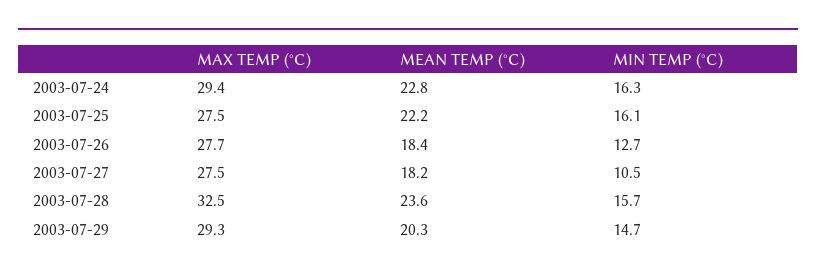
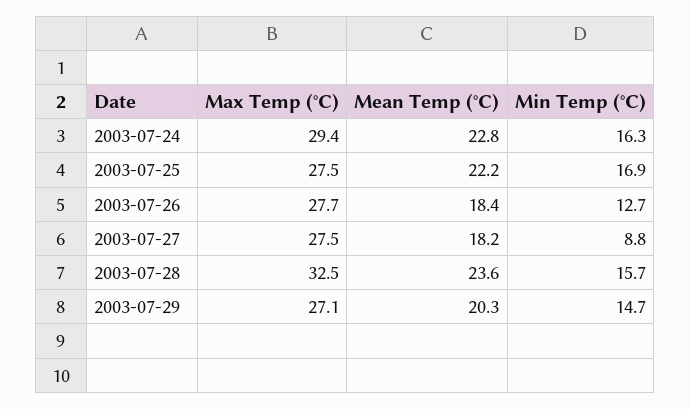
MIN TEMP (°C), 2003-07-25: 16.1 -> 16.9
MIN TEMP (°C), 2003-07-27: 10.5 -> 8.8
MAX TEMP (°C), 2003-07-29: 29.3 -> 27.1

